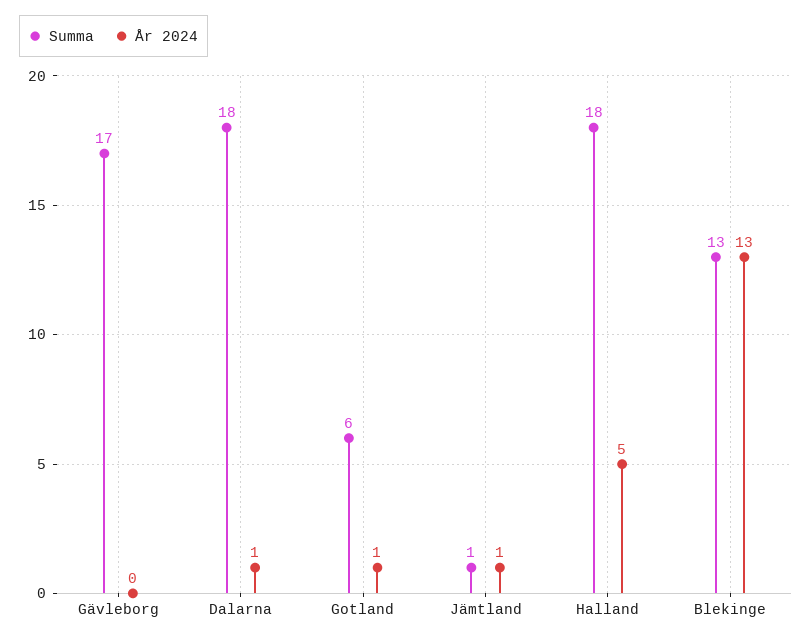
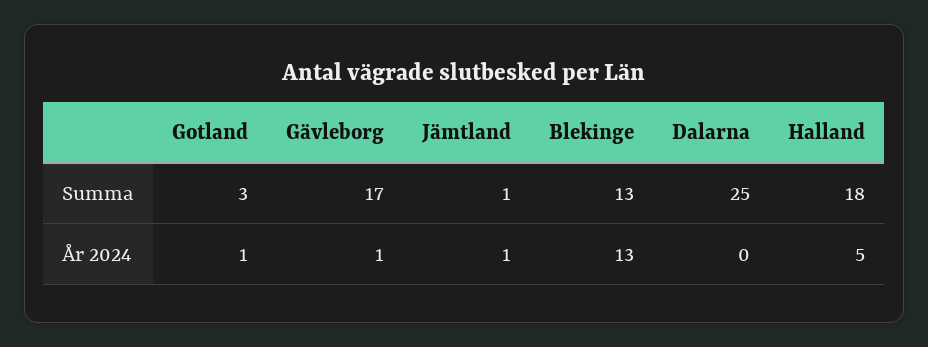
År 2024, Gävleborg: 0 -> 1
Summa, Dalarna: 18 -> 25
År 2024, Dalarna: 1 -> 0
Summa, Gotland: 6 -> 3

